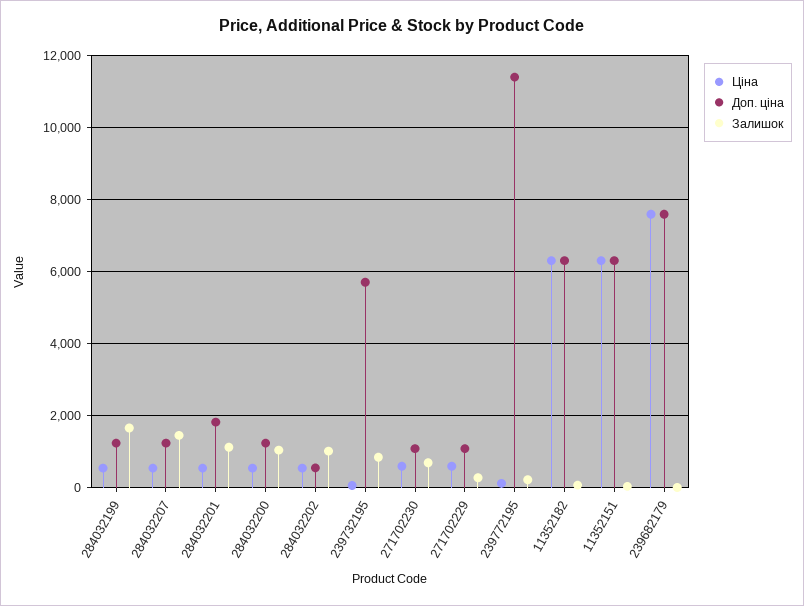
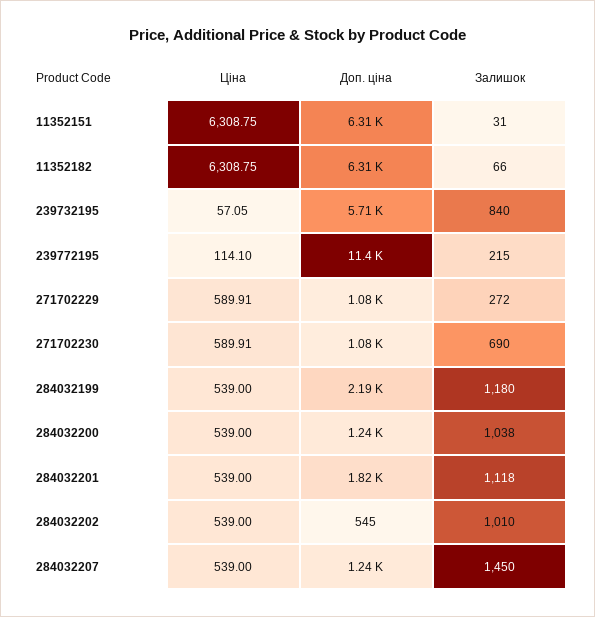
Доп. ціна, 284032199: 1200 -> 2190
Залишок, 284032199: 1600 -> 1180
Ціна, 239682179: 7600 -> none
Доп. ціна, 239682179: 7600 -> none
Залишок, 239682179: 0 -> none

